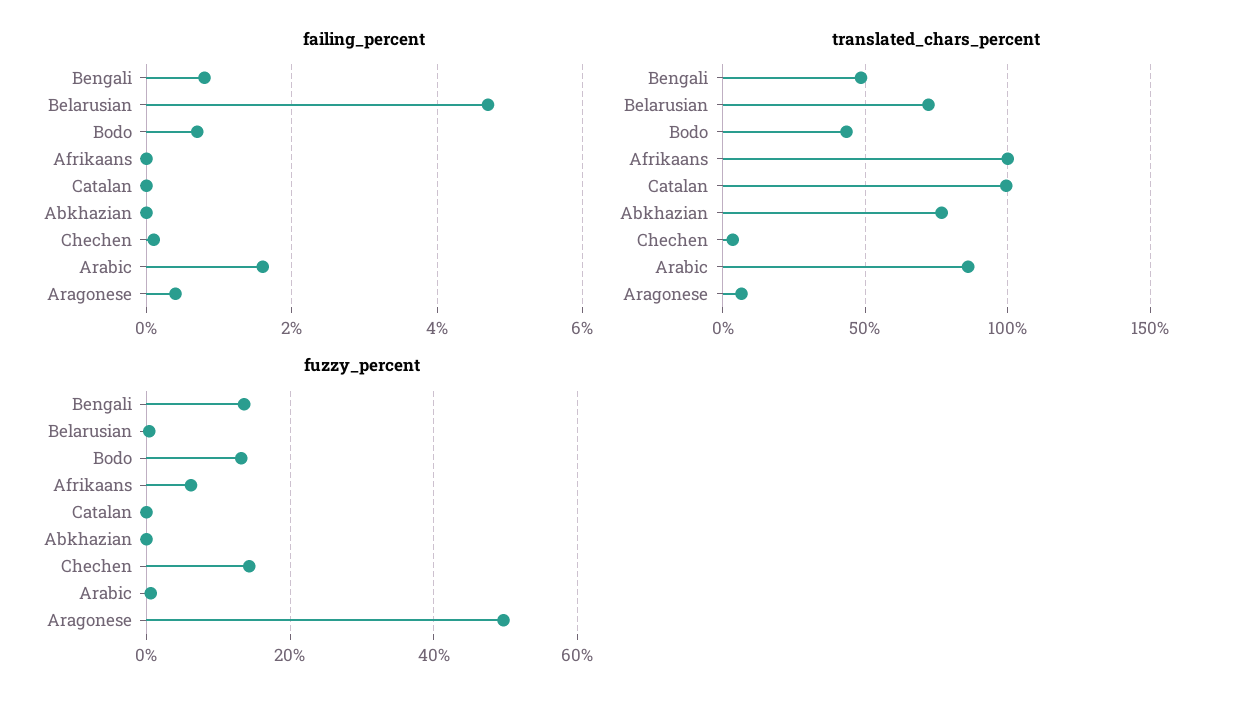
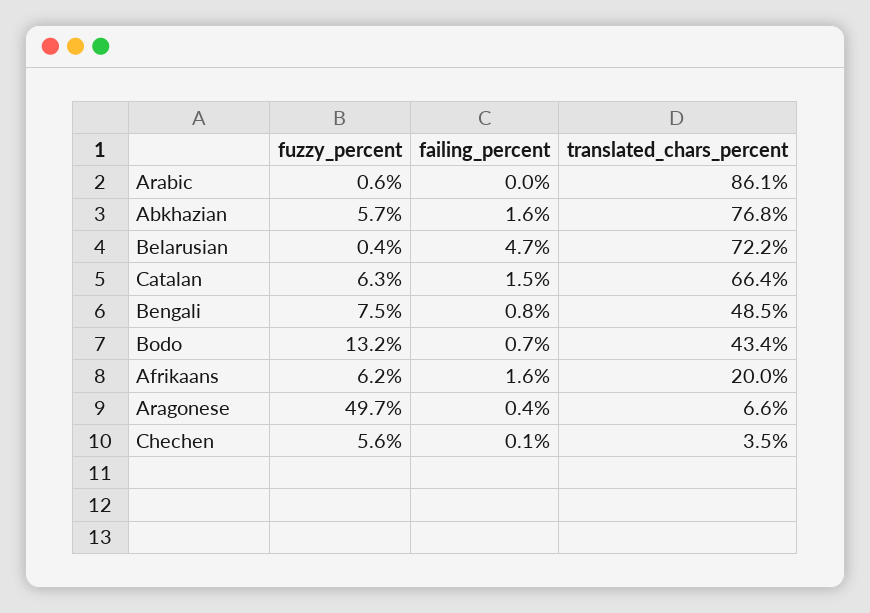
failing_percent, Afrikaans: 0 -> 1.6
failing_percent, Catalan: 0 -> 1.5
failing_percent, Abkhazian: 0 -> 1.6
failing_percent, Arabic: 1.5 -> 0
translated_chars_percent, Afrikaans: 100 -> 20
translated_chars_percent, Catalan: 100 -> 66.4
fuzzy_percent, Bengali: 14 -> 7.5
fuzzy_percent, Catalan: 0 -> 6.3
fuzzy_percent, Abkhazian: 0 -> 5.7
fuzzy_percent, Chechen: 14 -> 5.6

